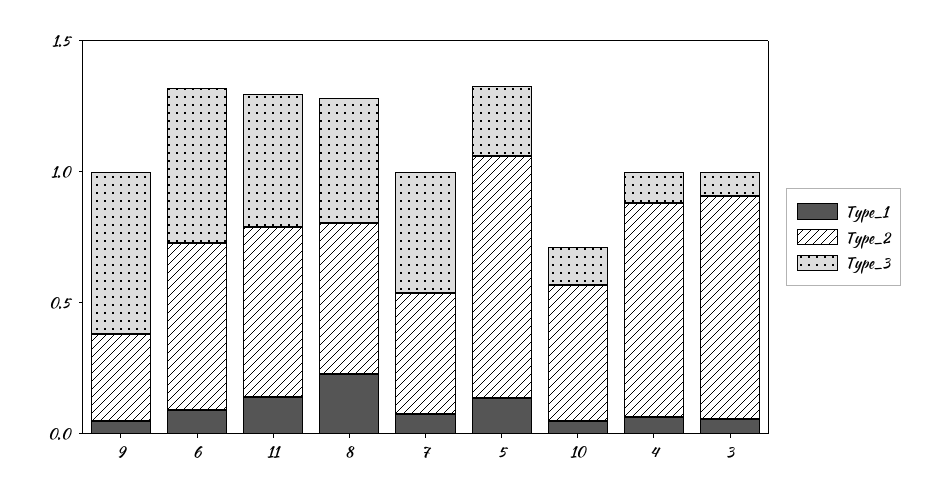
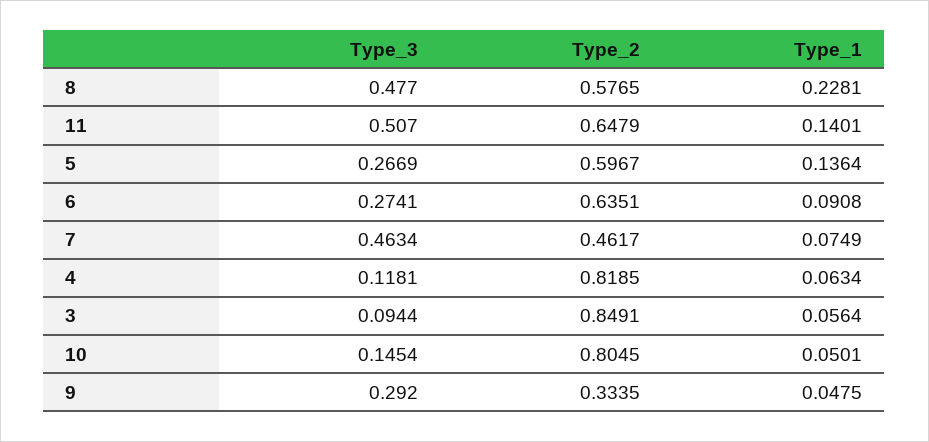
Type_3, 9: 0.6 -> 0.292
Type_3, 6: 0.6 -> 0.2741
Type_2, 5: 0.9 -> 0.5967
Type_2, 10: 0.5 -> 0.8045

